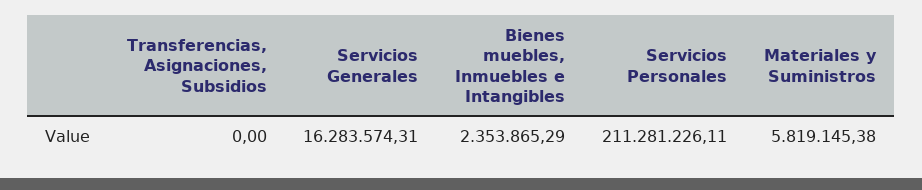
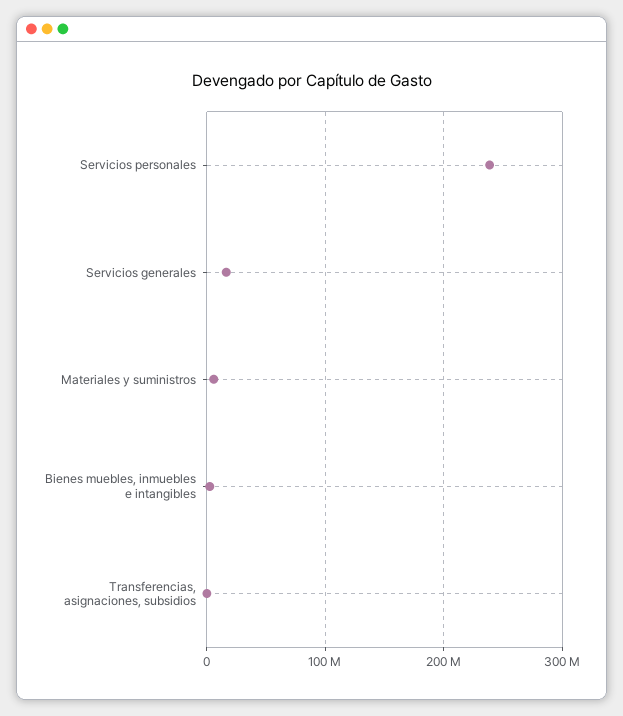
Servicios Personales: 211281226.11 -> 240000000

